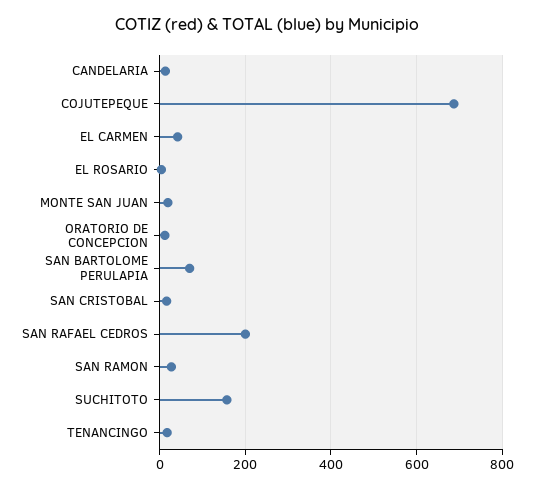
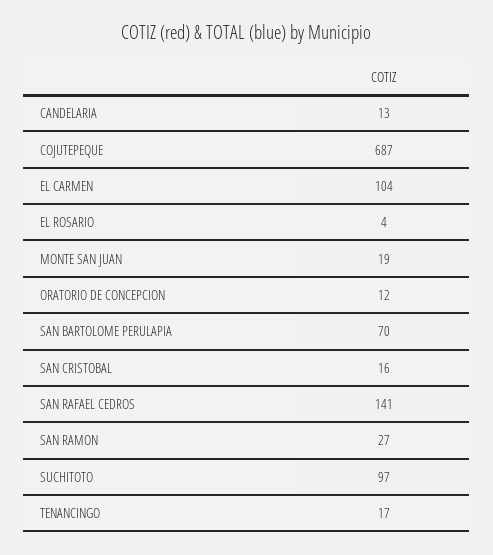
EL CARMEN: 40 -> 104
SAN RAFAEL CEDROS: 200 -> 141
SUCHITOTO: 160 -> 97

